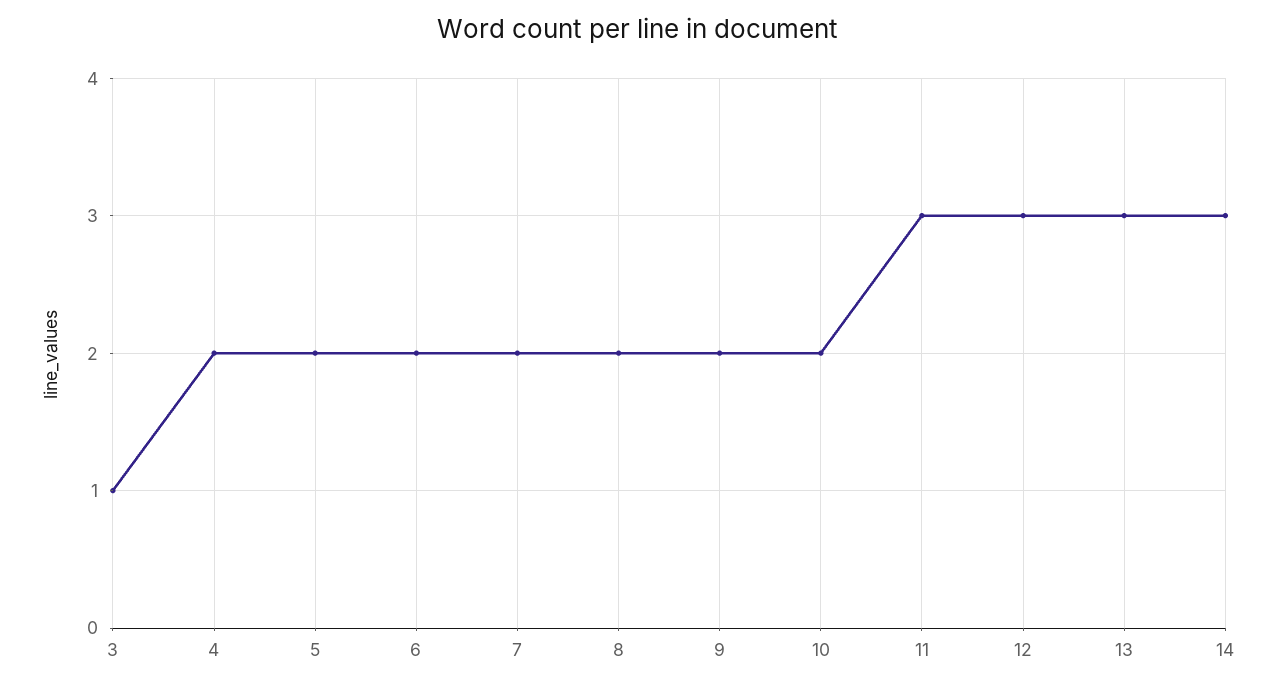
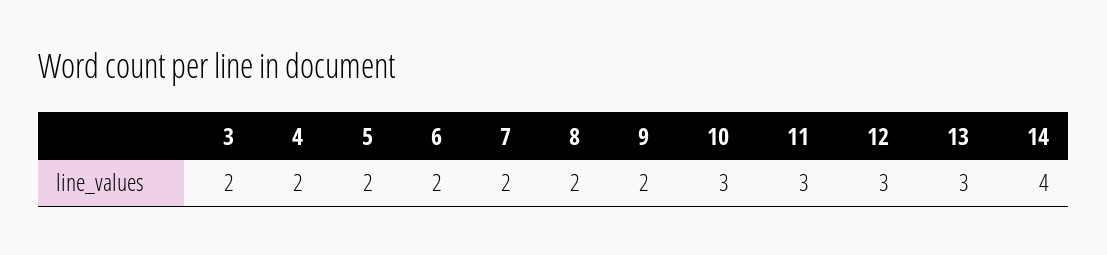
3: 1 -> 2
10: 2 -> 3
14: 3 -> 4

